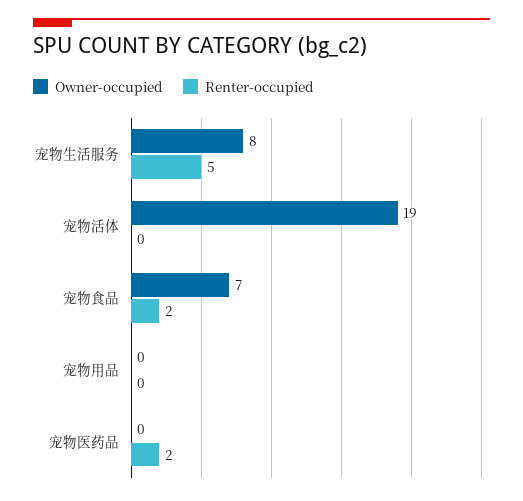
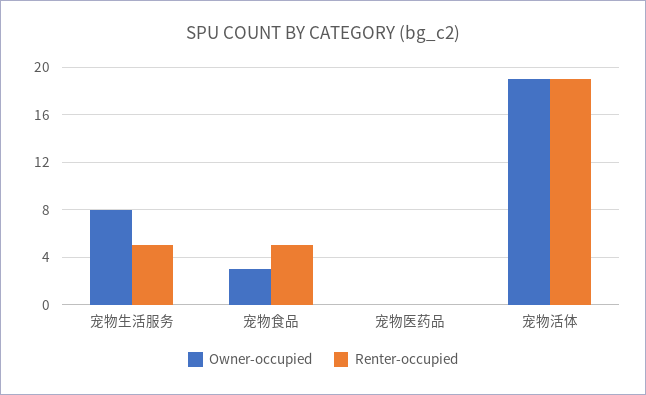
Renter-occupied, 宠物活体: 0 -> 19
Owner-occupied, 宠物食品: 7 -> 3
Renter-occupied, 宠物食品: 2 -> 5
Owner-occupied, 宠物用品: 0 -> none
Renter-occupied, 宠物用品: 0 -> none
Renter-occupied, 宠物医药品: 2 -> 0

